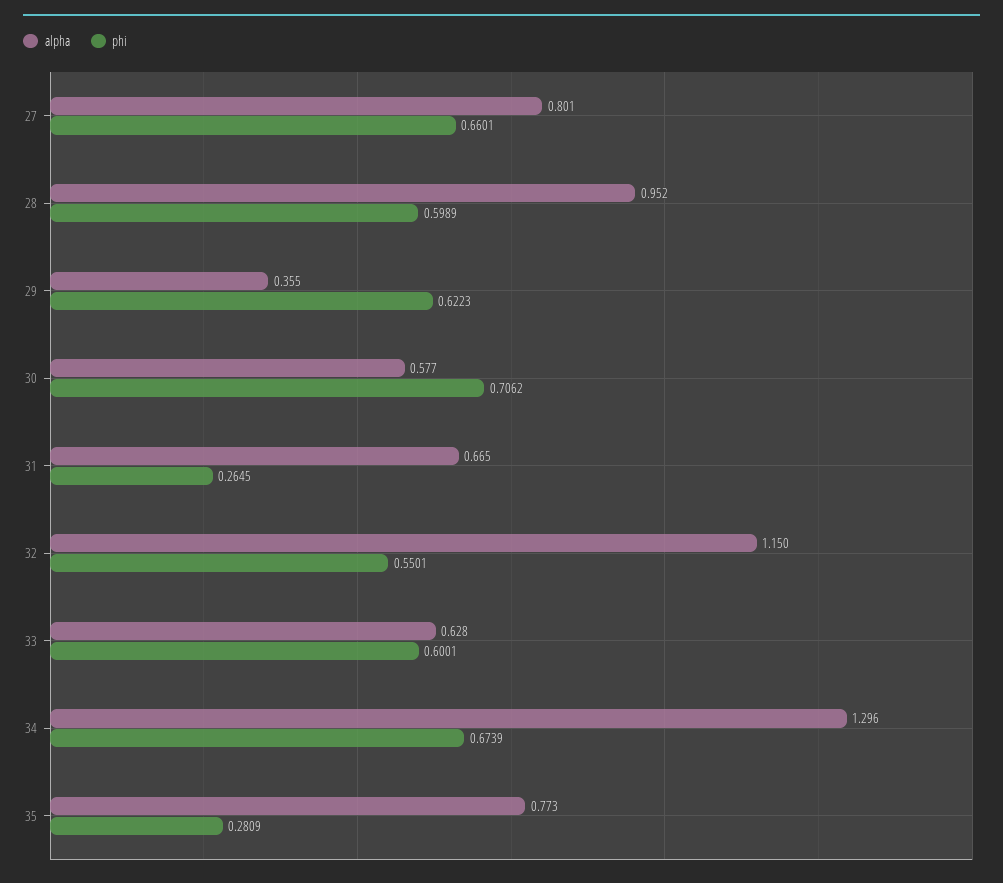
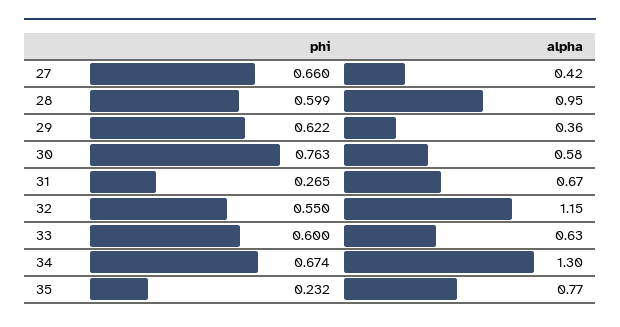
alpha, 27: 0.801 -> 0.42
phi, 30: 0.7062 -> 0.763
phi, 35: 0.2809 -> 0.232

